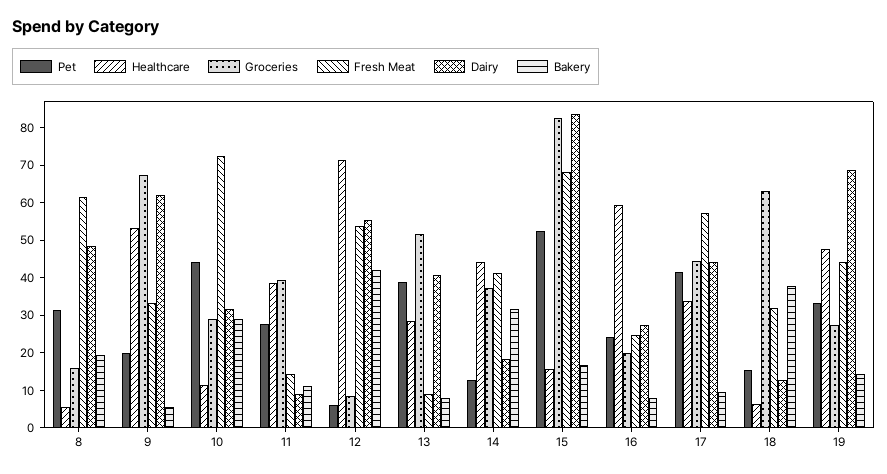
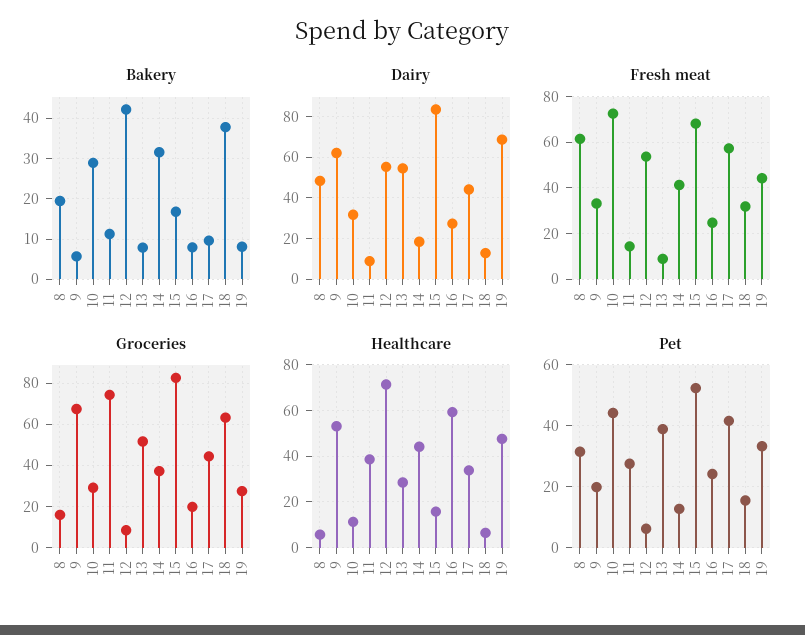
Groceries, 11: 40 -> 75
Dairy, 13: 40 -> 55
Bakery, 19: 15 -> 8

